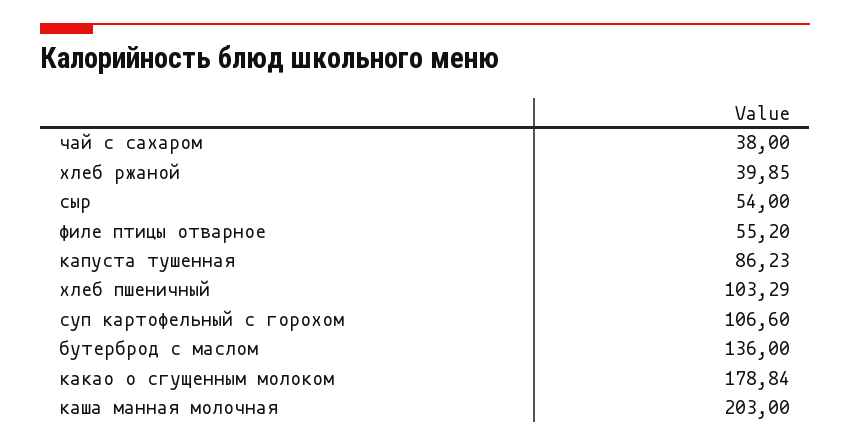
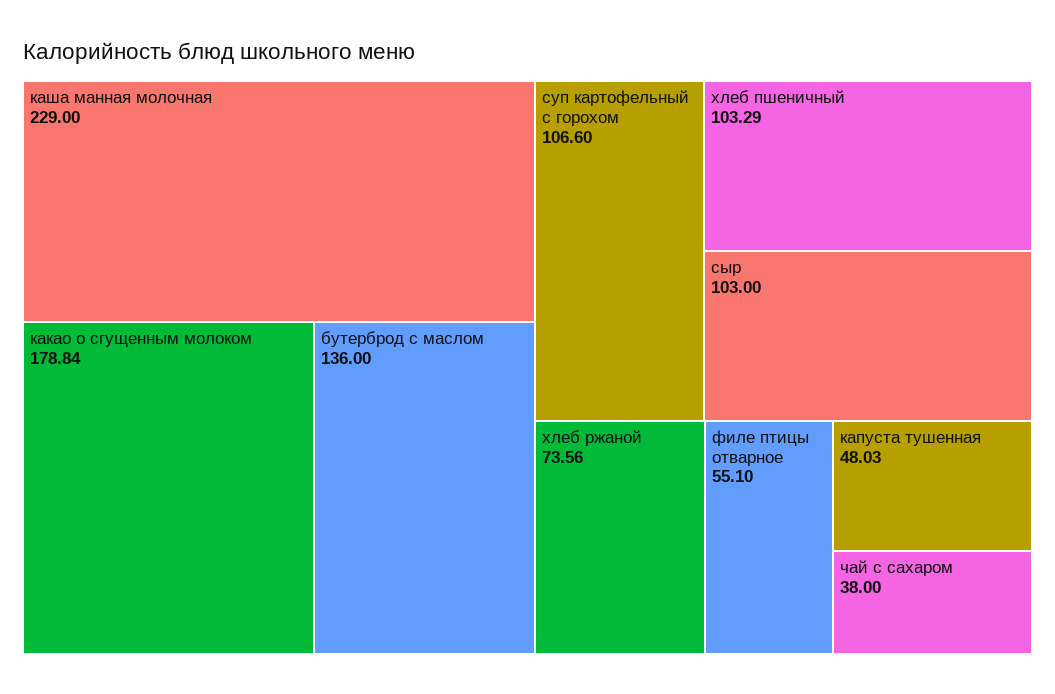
хлеб ржаной: 39.85 -> 73.56
сыр: 54 -> 103
филе птицы отварное: 55.2 -> 55.1
капуста тушенная: 86.23 -> 48.03
каша манная молочная: 203 -> 229

